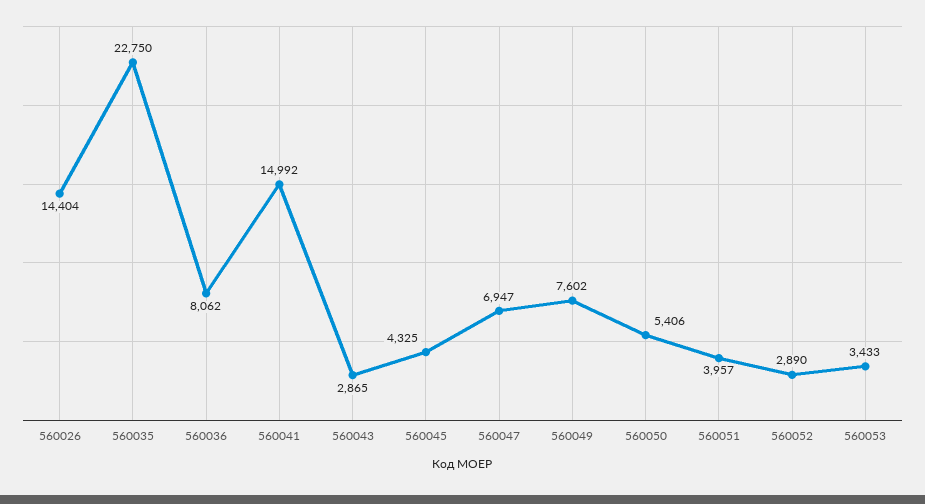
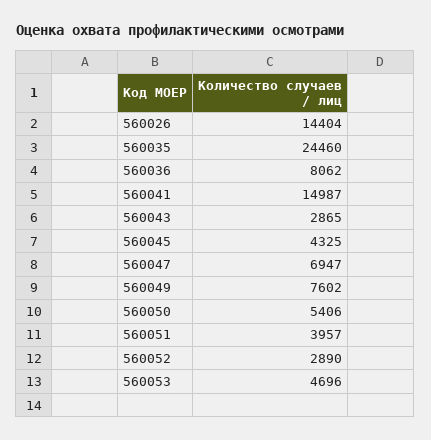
560035: 22750 -> 24460
560041: 14992 -> 14987
560053: 3433 -> 4696

